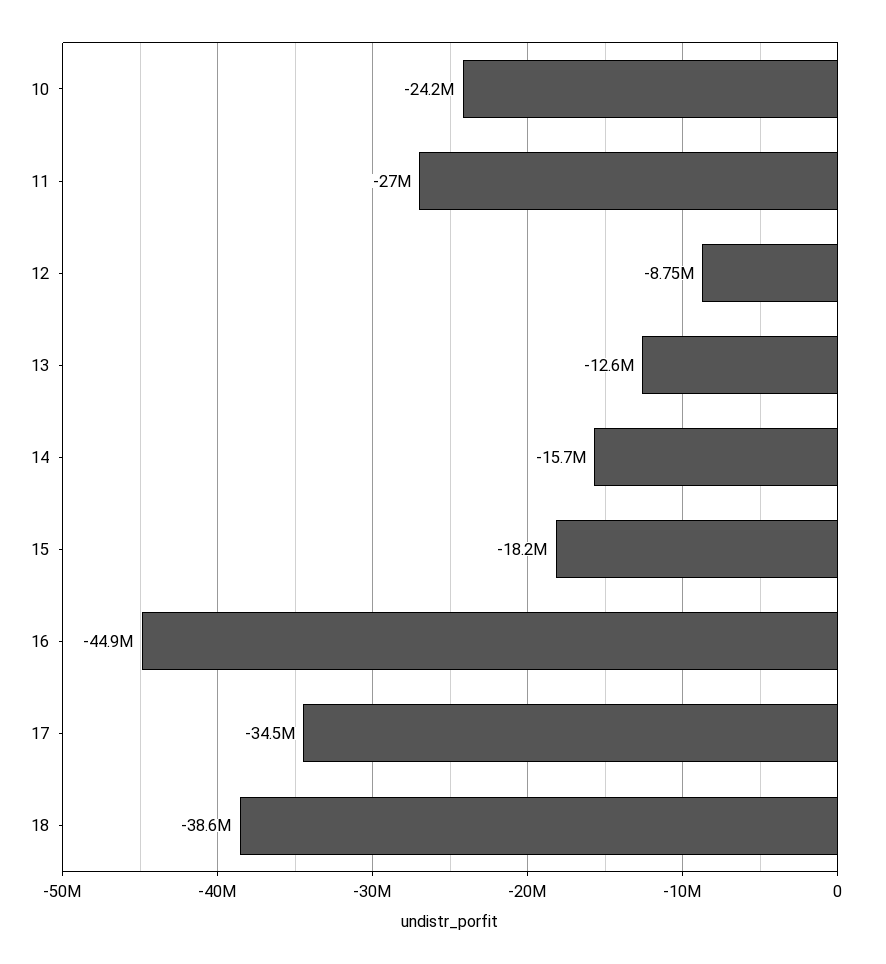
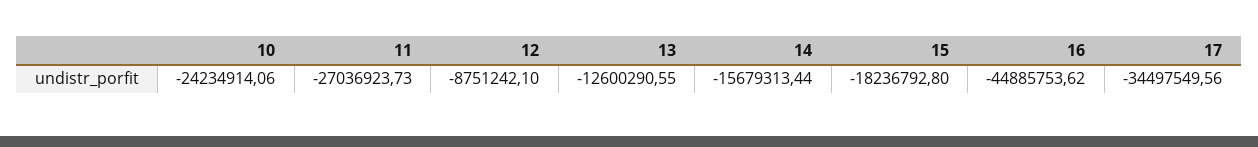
18: -38600000 -> none

